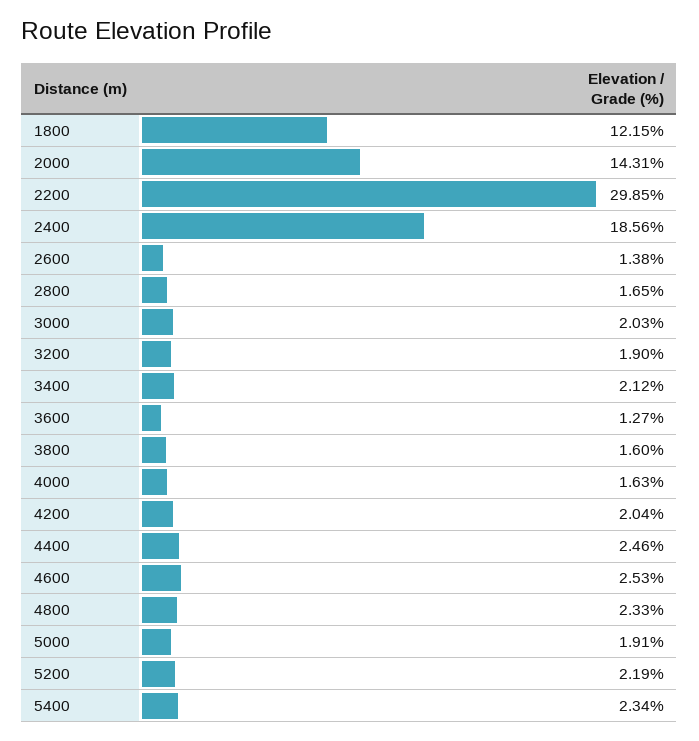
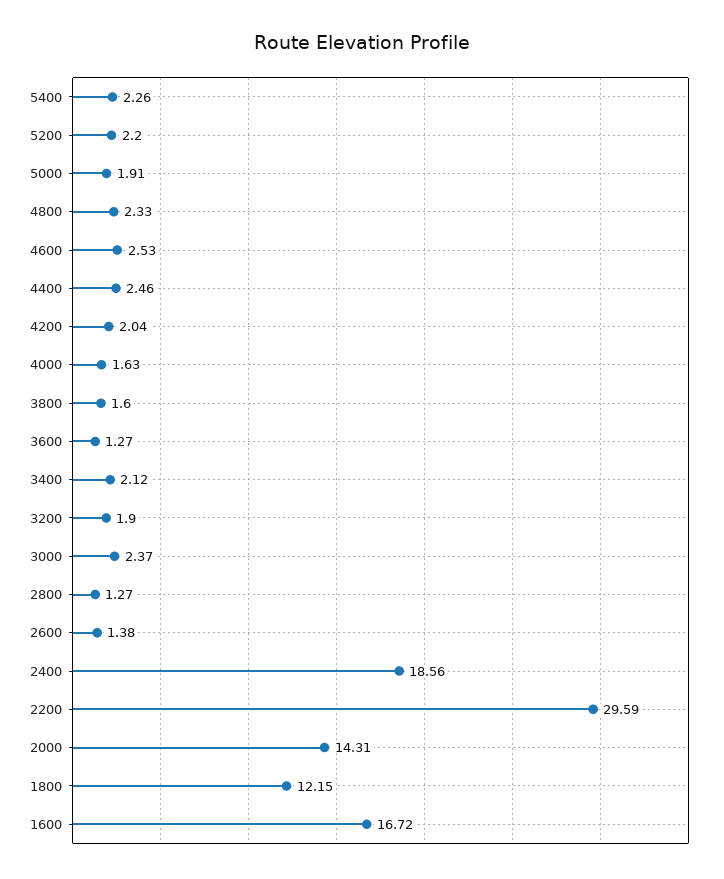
2200: 29.85 -> 29.59
2800: 1.65 -> 1.27
3000: 2.03 -> 2.37
5200: 2.19 -> 2.2
5400: 2.34 -> 2.26
1600: none -> 16.72

